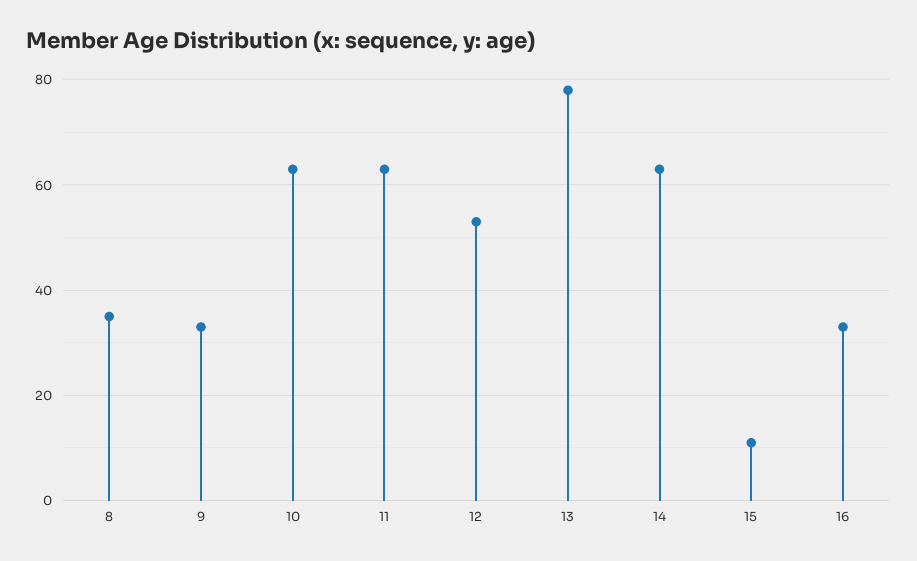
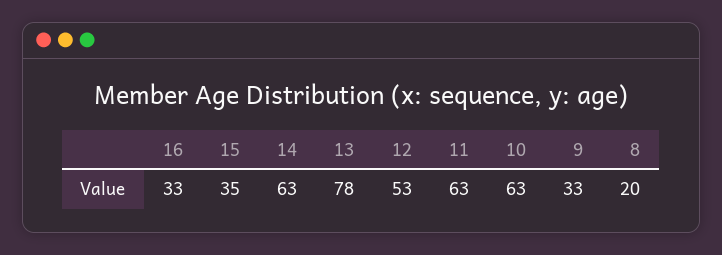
8: 35 -> 20
15: 10 -> 35

